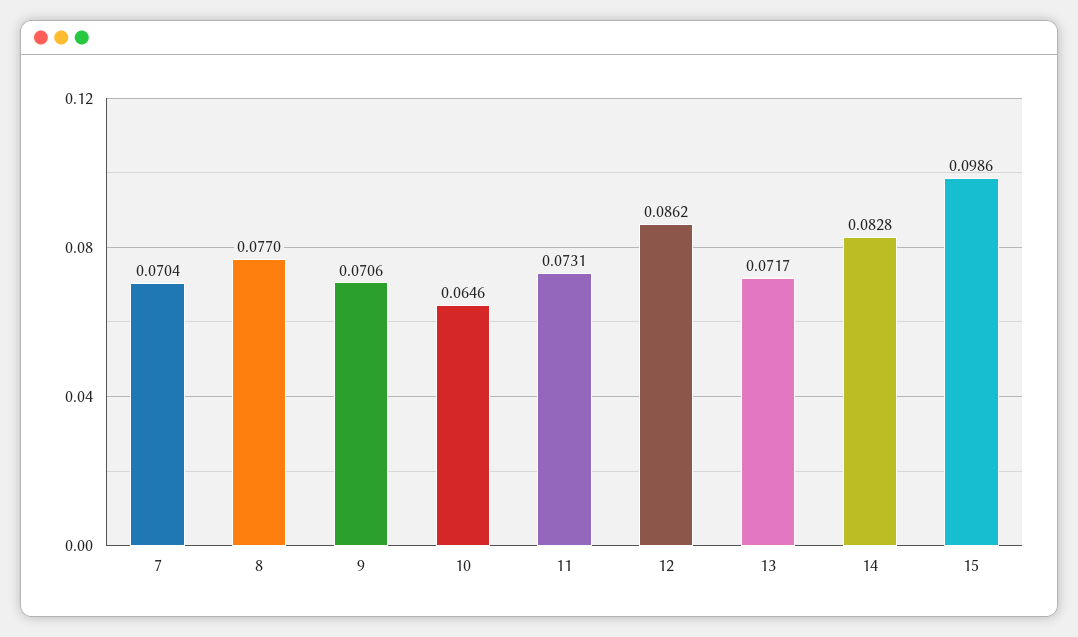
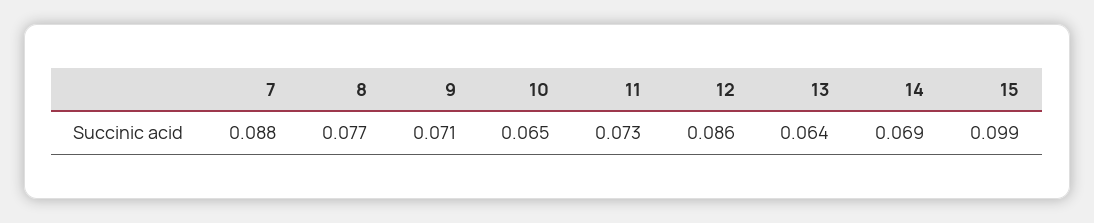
7: 0.0704 -> 0.088
13: 0.0717 -> 0.064
14: 0.0828 -> 0.069

